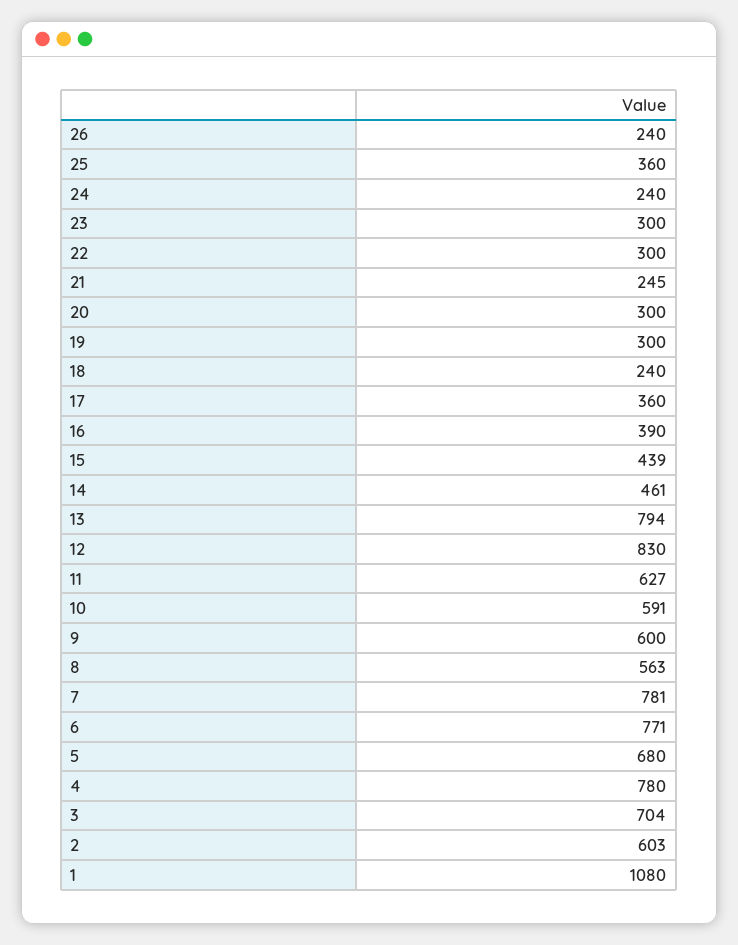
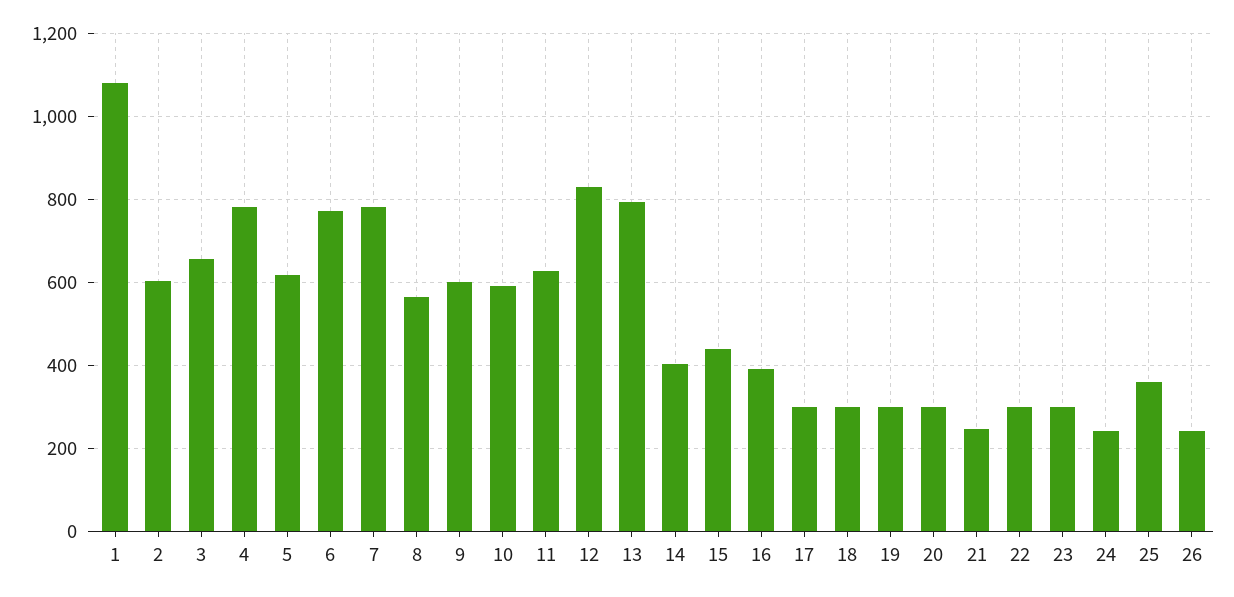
18: 240 -> 300
17: 360 -> 300
14: 461 -> 400
5: 680 -> 620
3: 704 -> 660

